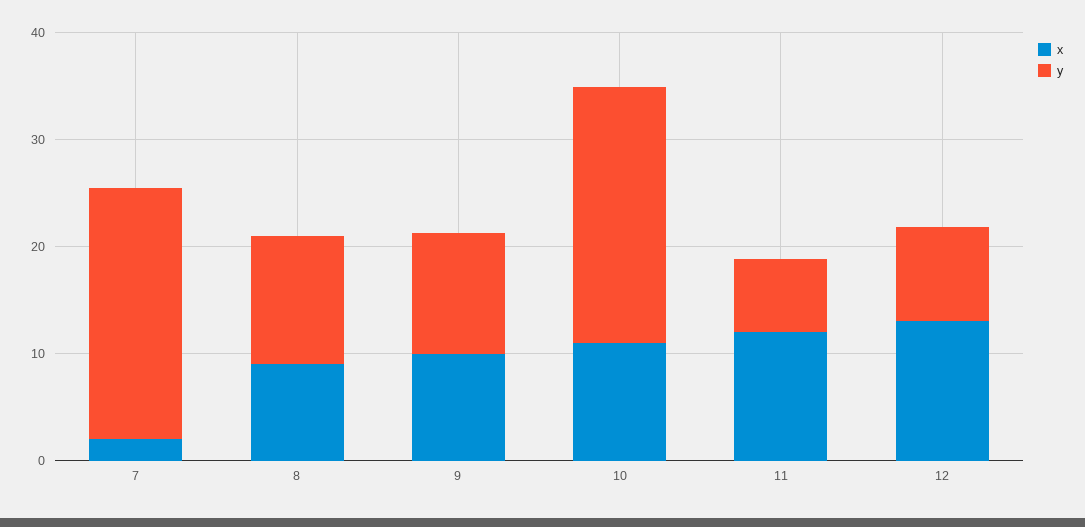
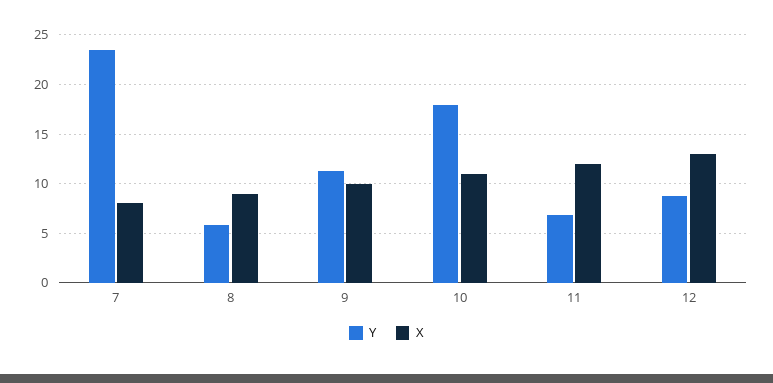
x, 7: 2 -> 8
y, 8: 12 -> 6
y, 10: 24 -> 18

